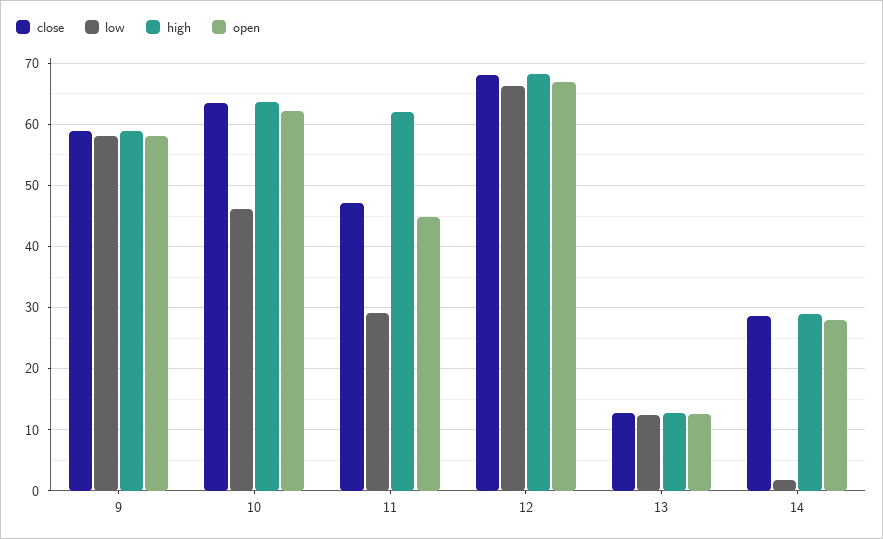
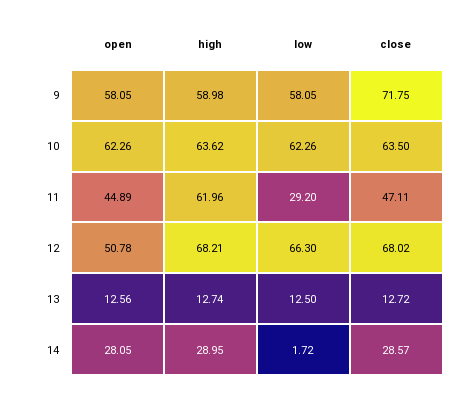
close, 9: 59 -> 71.75
low, 10: 46 -> 62.26
open, 12: 67 -> 50.78

